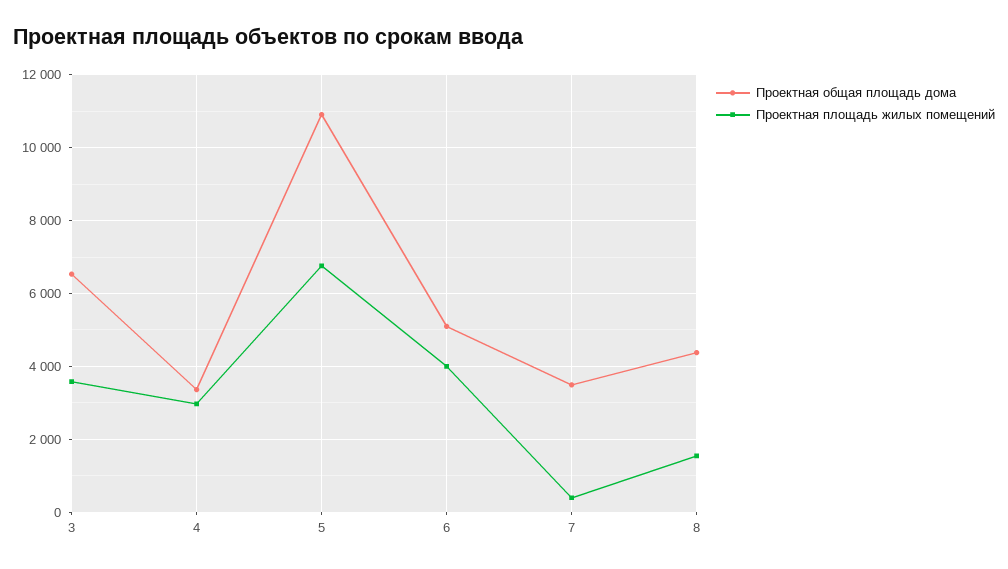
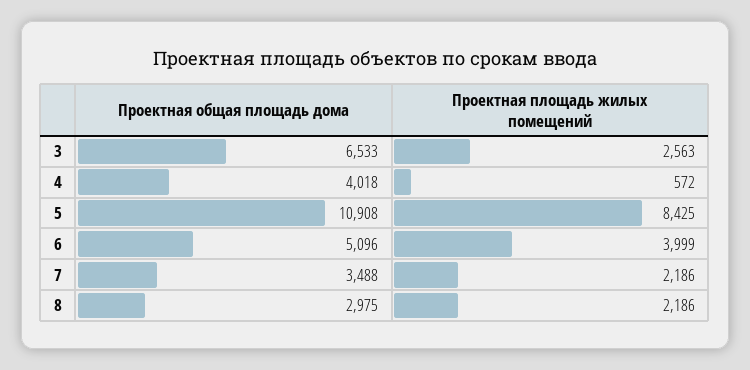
Проектная площадь жилых помещений, 3: 3600 -> 2563
Проектная общая площадь дома, 4: 3400 -> 4018
Проектная площадь жилых помещений, 4: 3000 -> 572
Проектная площадь жилых помещений, 5: 6800 -> 8425
Проектная площадь жилых помещений, 7: 400 -> 2186
Проектная общая площадь дома, 8: 4400 -> 2975
Проектная площадь жилых помещений, 8: 1600 -> 2186

